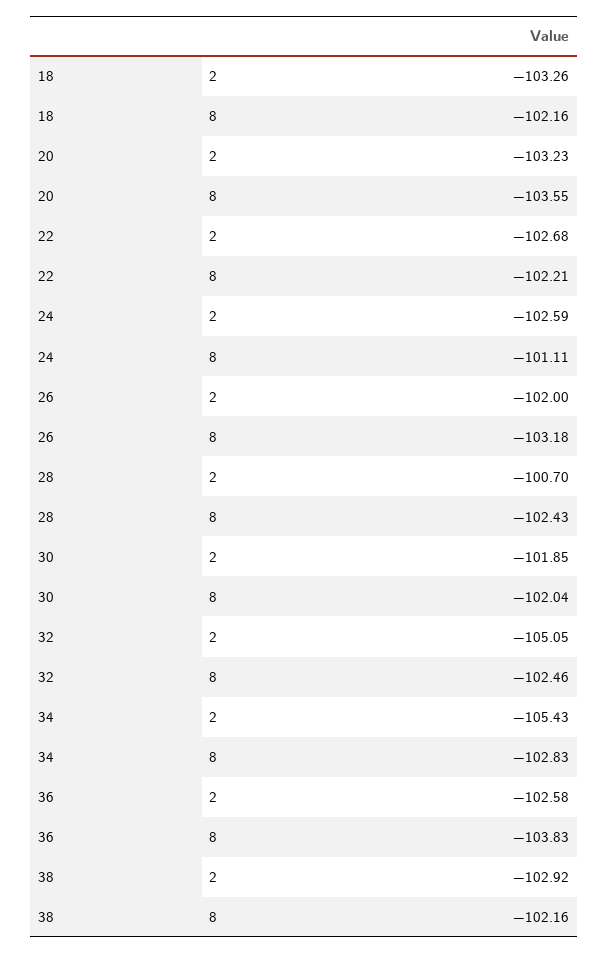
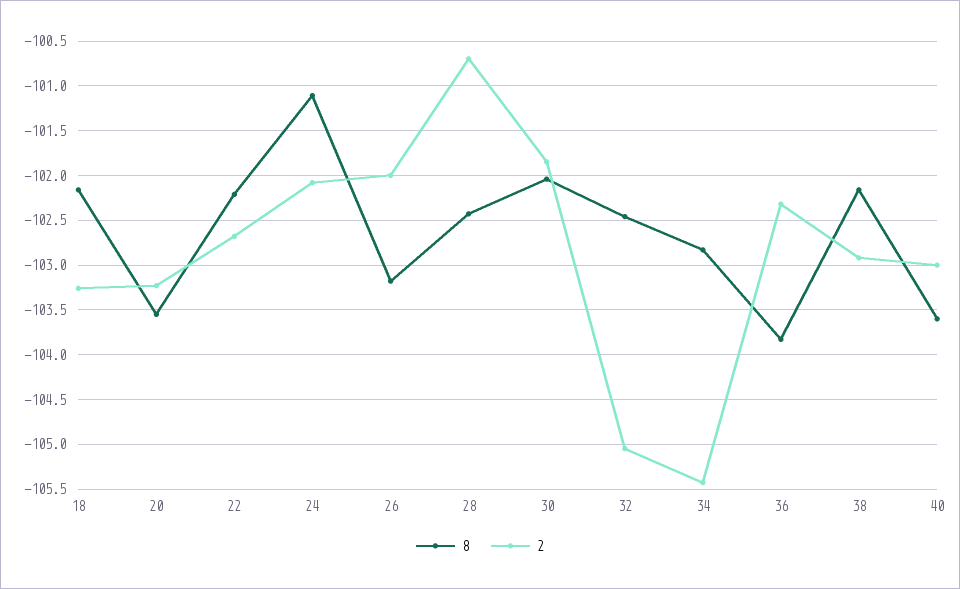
2, 24: -102.59 -> -102.1
2, 36: -102.58 -> -102.3
8, 40: none -> -103.6
2, 40: none -> -103

